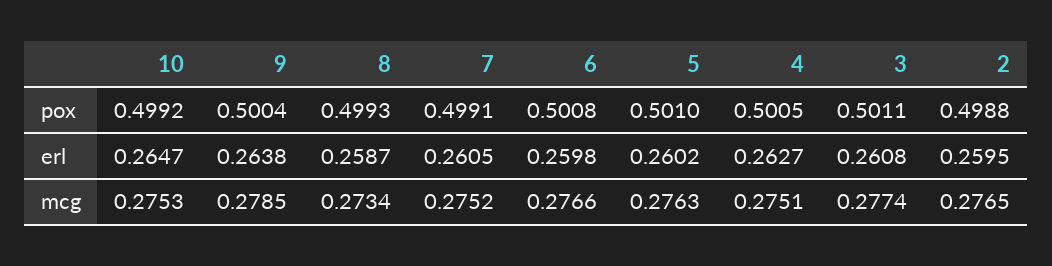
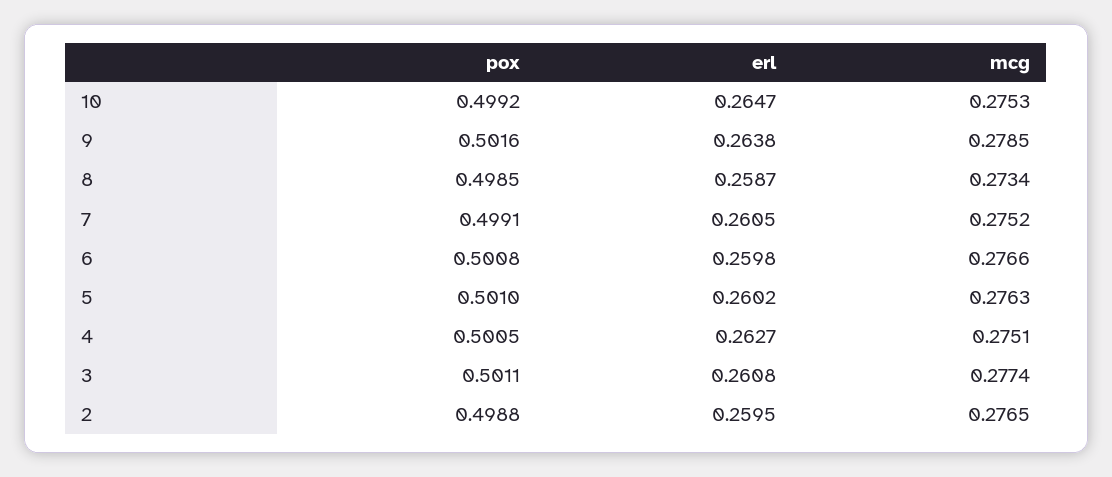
9, pox: 0.5004 -> 0.5016
8, pox: 0.4993 -> 0.4985

